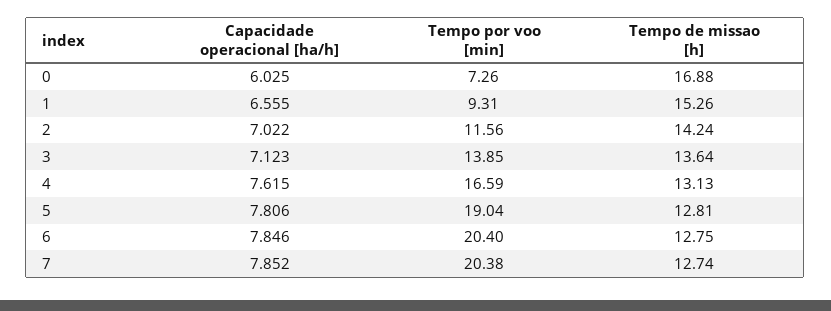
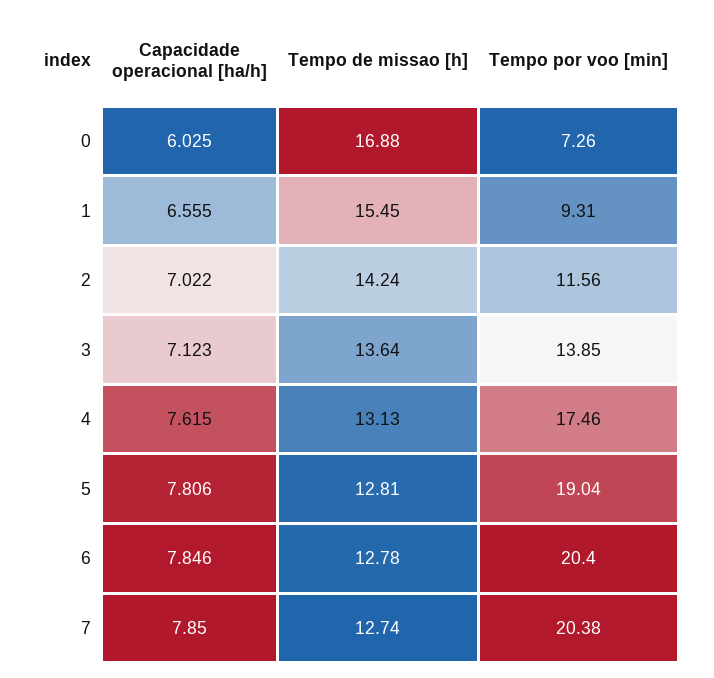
Tempo de missao [h], 1: 15.26 -> 15.45
Tempo por voo [min], 4: 16.59 -> 17.46
Tempo de missao [h], 6: 12.75 -> 12.78
Capacidade operacional [ha/h], 7: 7.852 -> 7.85

